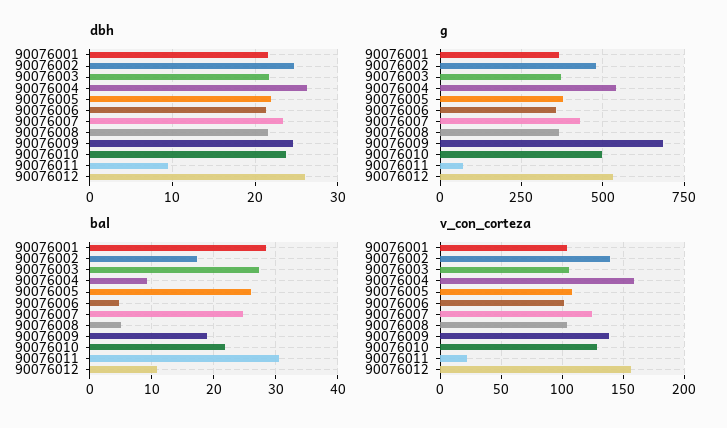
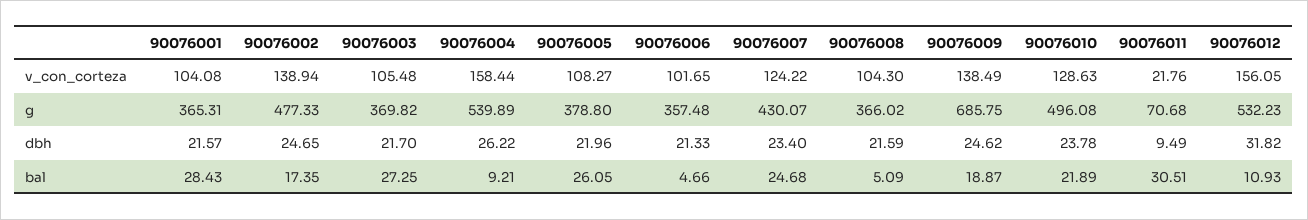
dbh, 90076012: 26 -> 31.82

